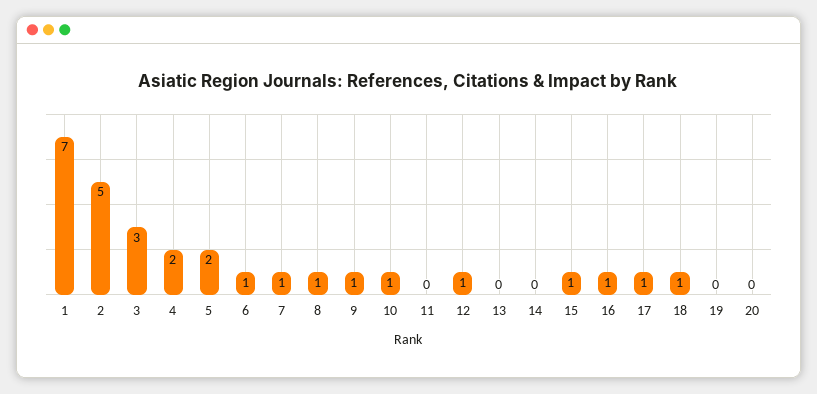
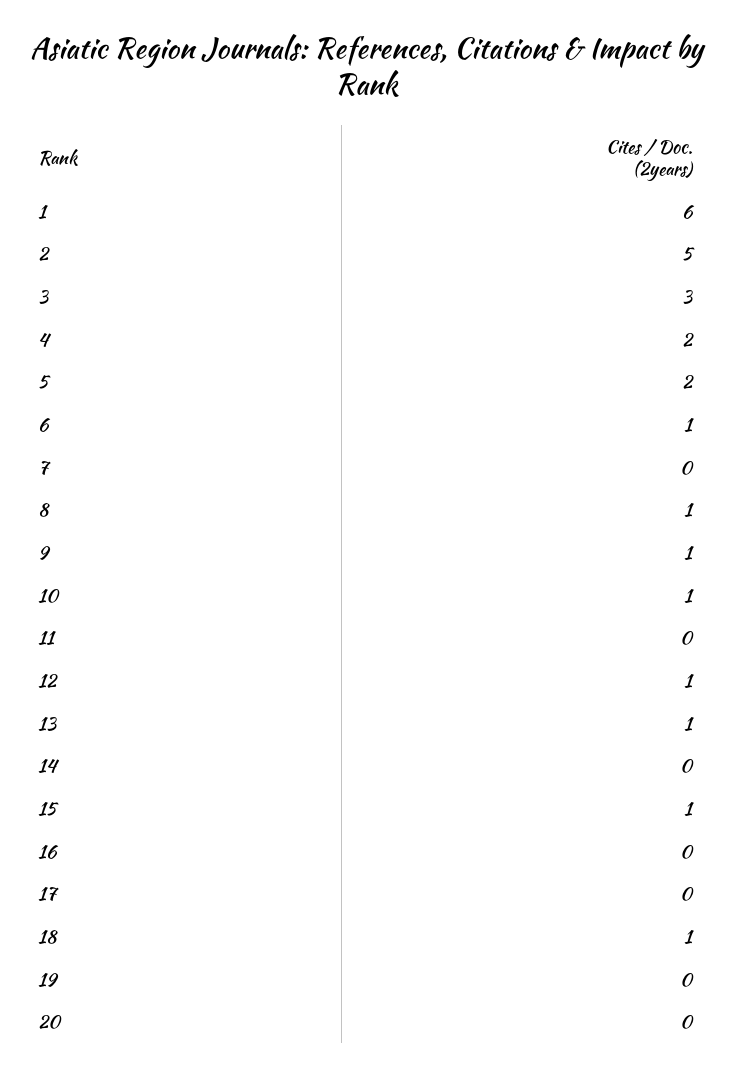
1: 7 -> 6
7: 1 -> 0
13: 0 -> 1
16: 1 -> 0
17: 1 -> 0

